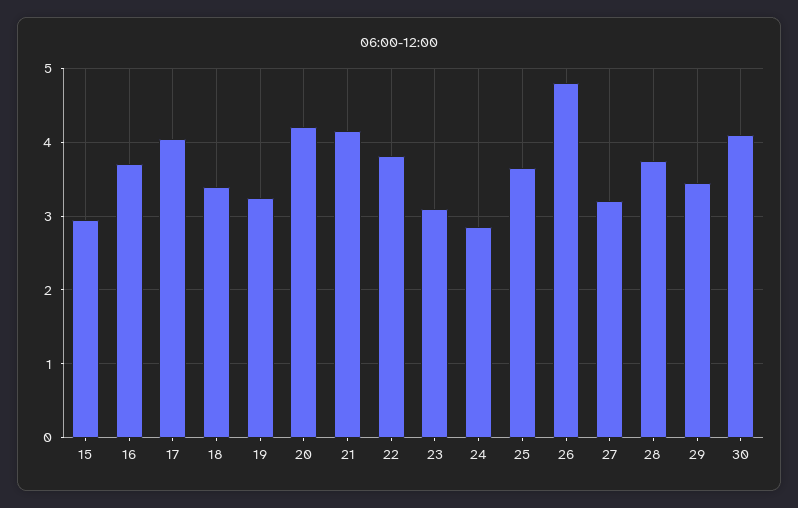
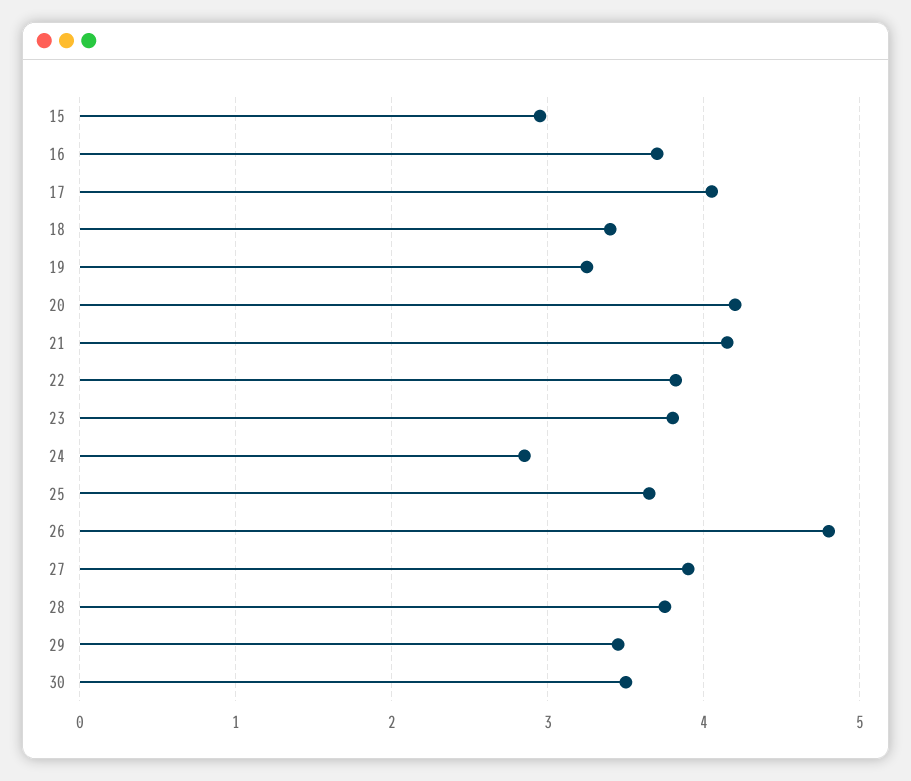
23: 3.1 -> 3.8
27: 3.2 -> 3.9
30: 4.1 -> 3.5

